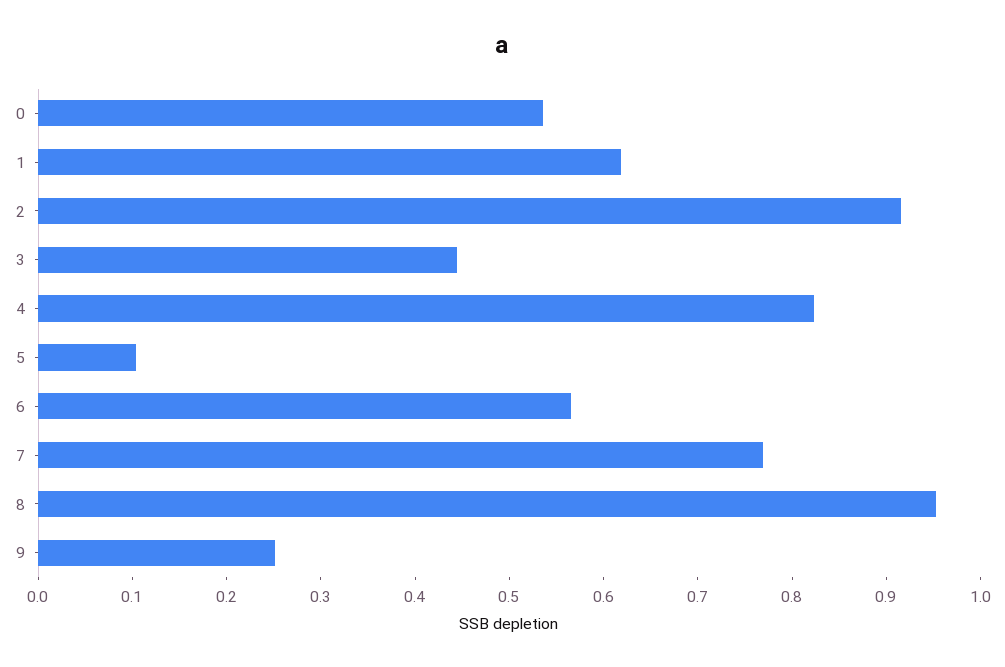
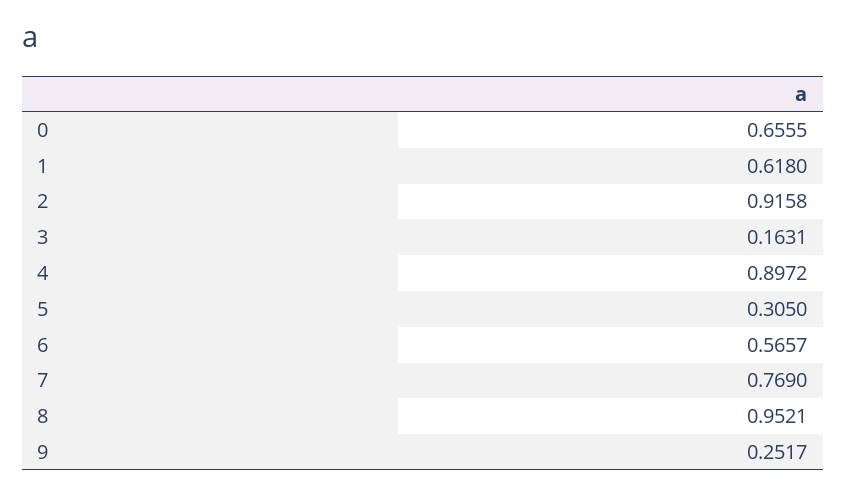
0: 0.54 -> 0.6555
3: 0.44 -> 0.1631
4: 0.82 -> 0.8972
5: 0.1 -> 0.305

